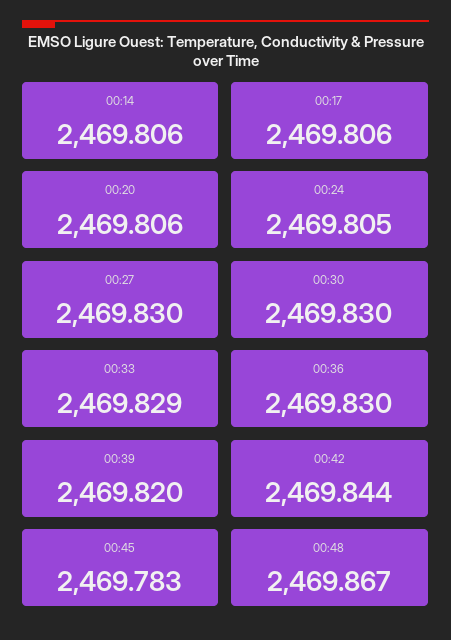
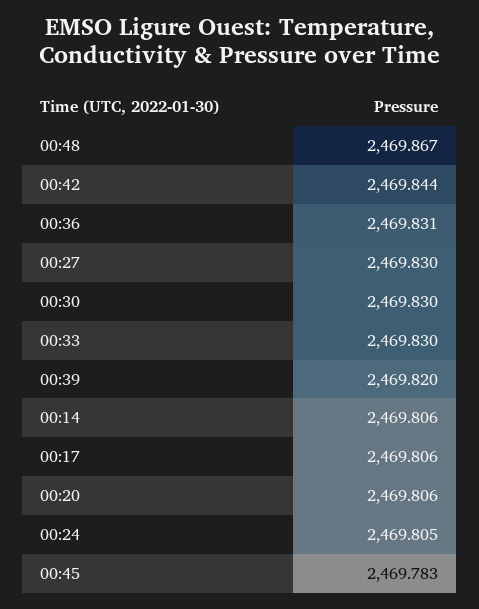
00:33: 2469.829 -> 2469.83
00:36: 2469.83 -> 2469.831

